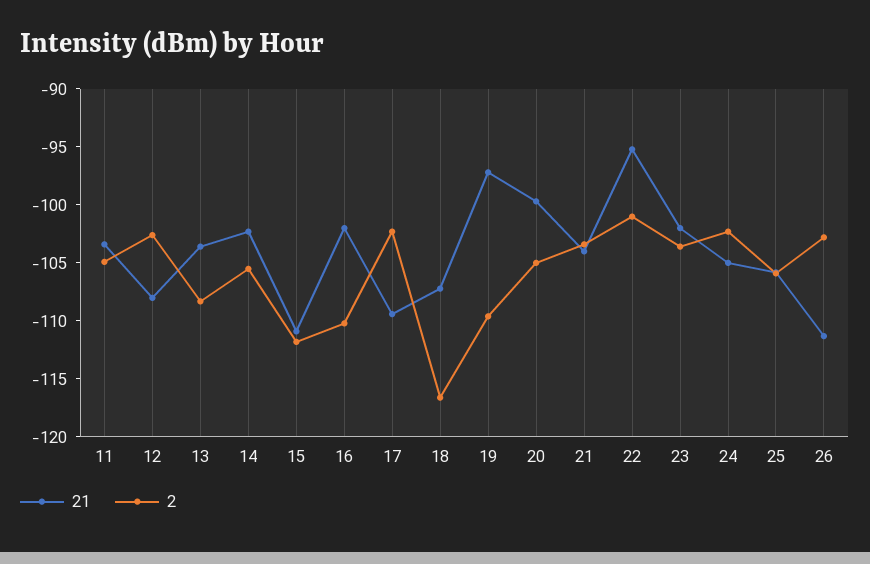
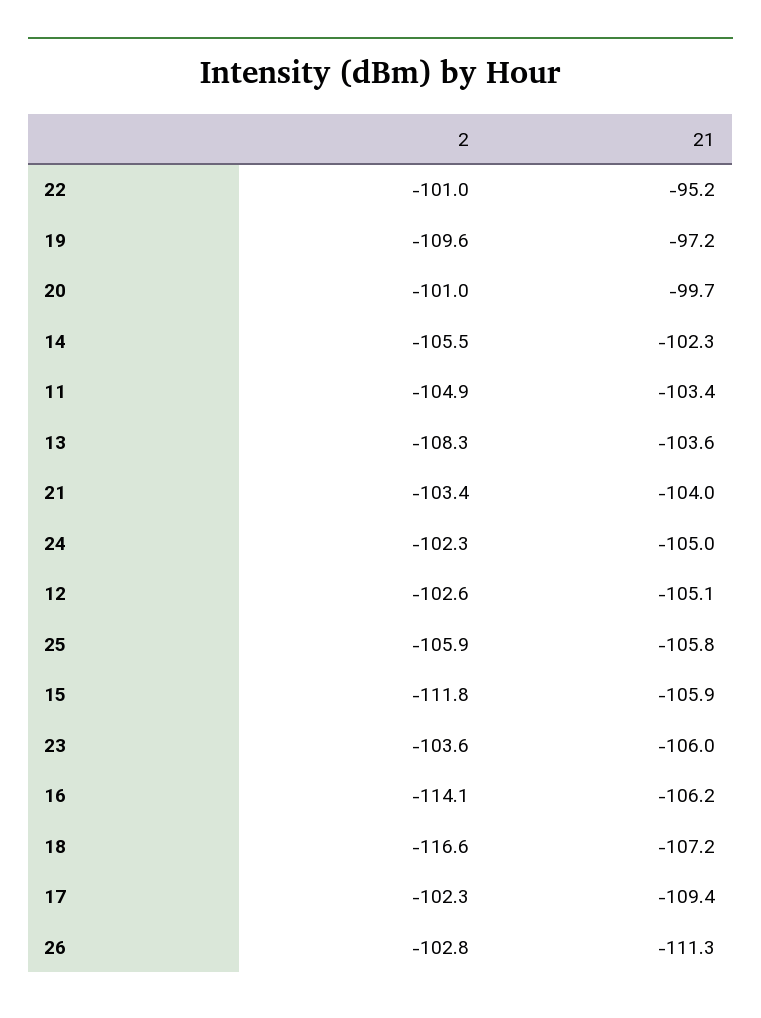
21, 12: -108 -> -105.1
21, 15: -111 -> -105.9
21, 16: -102 -> -106.2
2, 16: -110 -> -114.1
2, 20: -105 -> -101
21, 23: -102 -> -106

